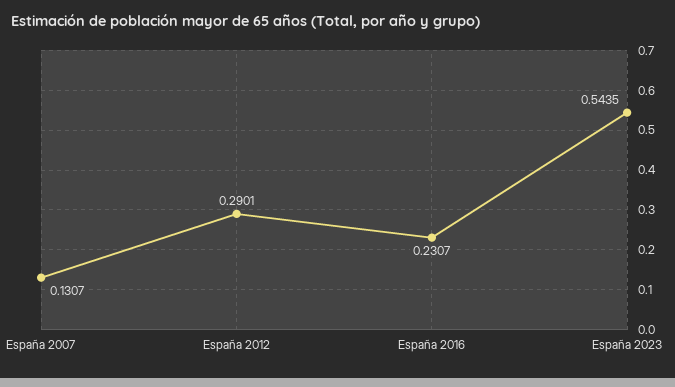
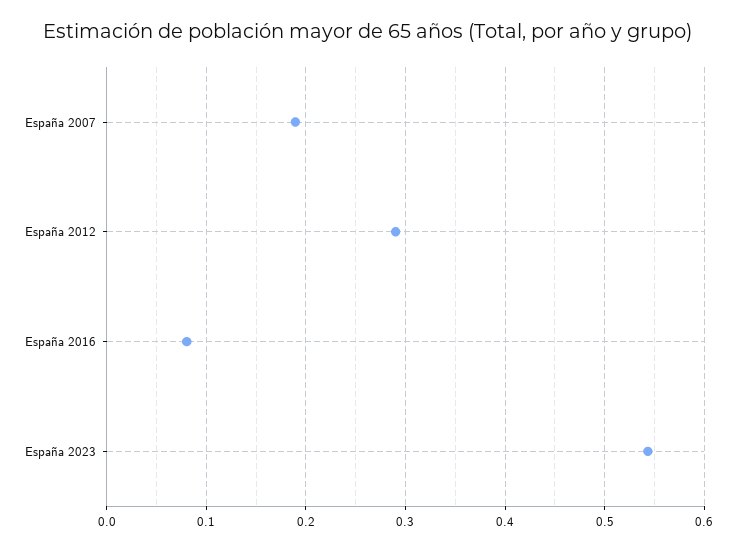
España 2007: 0.1307 -> 0.19
España 2016: 0.2307 -> 0.08

